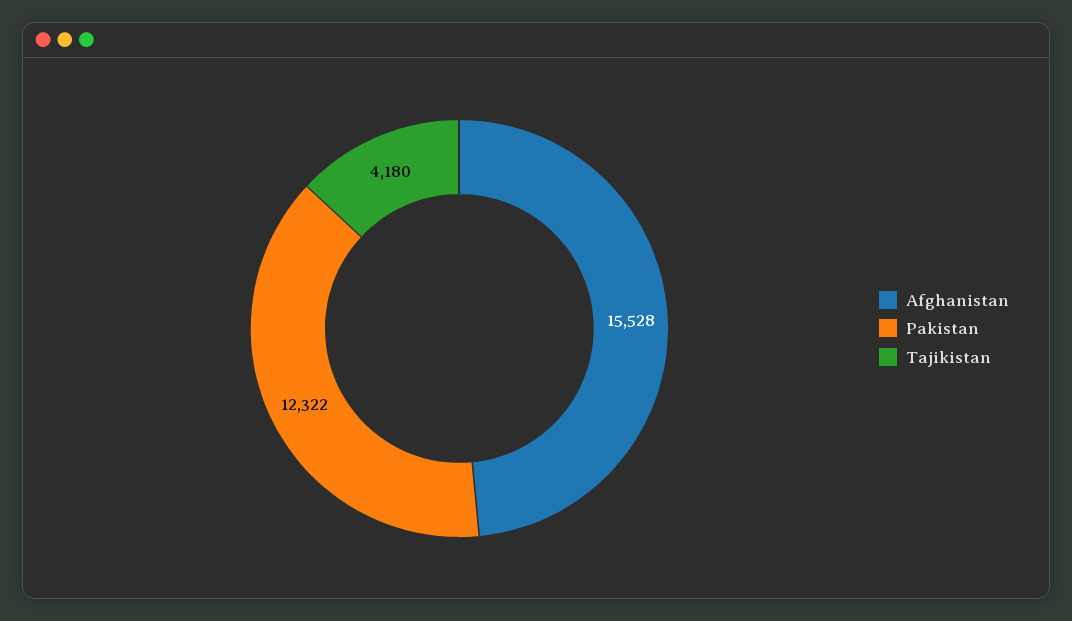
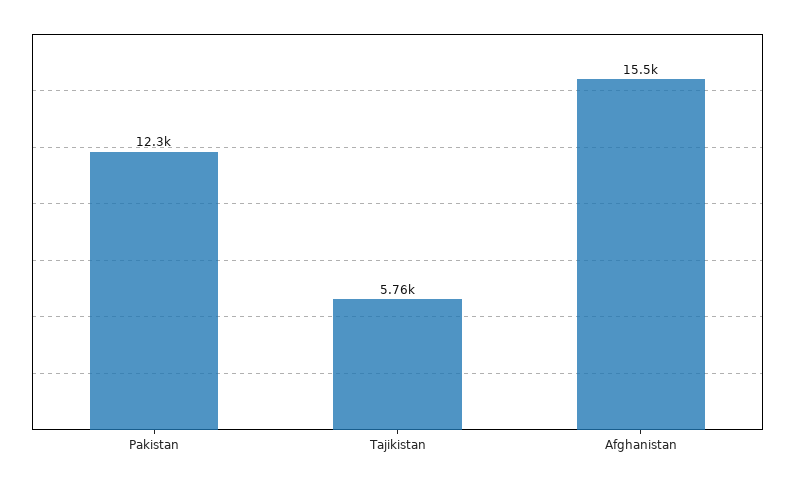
Tajikistan: 4180 -> 5760

